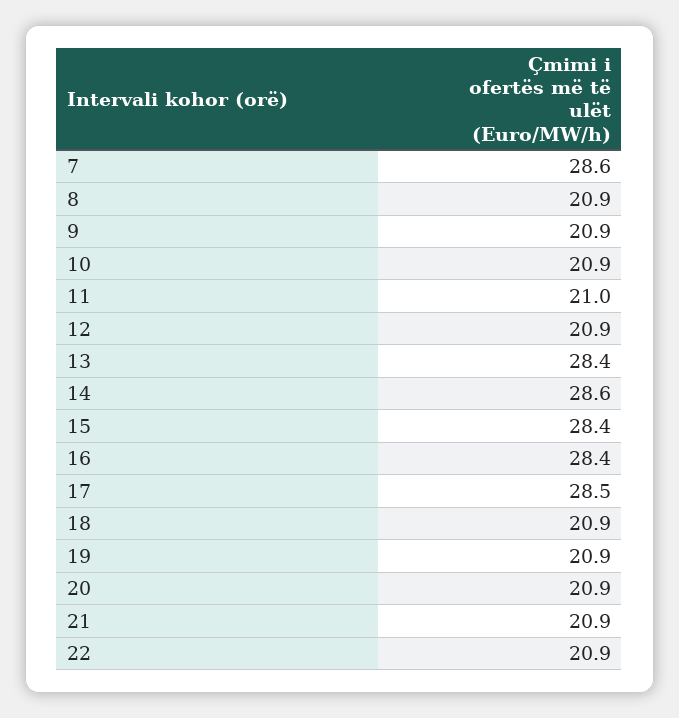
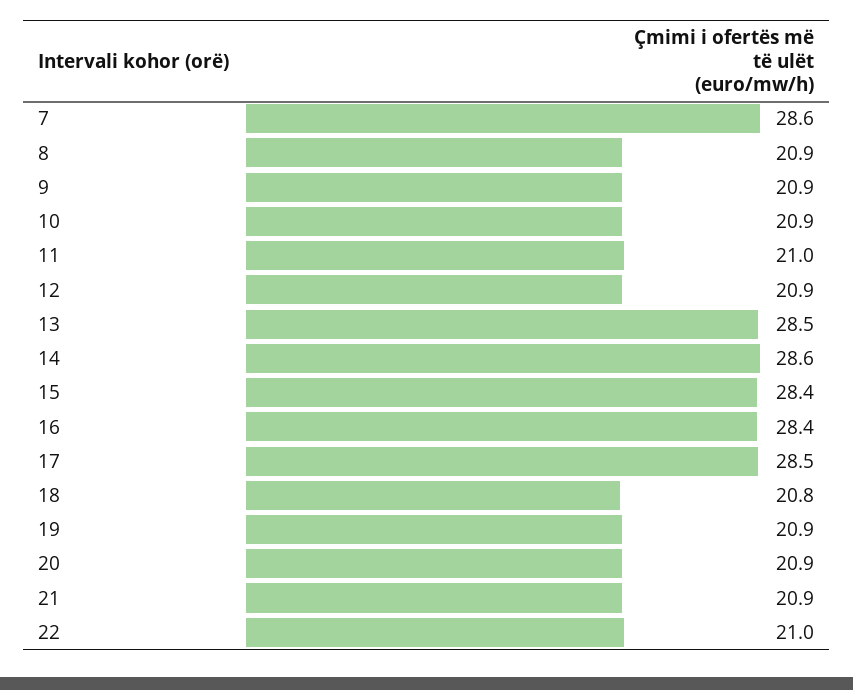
13: 28.4 -> 28.5
18: 20.9 -> 20.8
22: 20.9 -> 21

